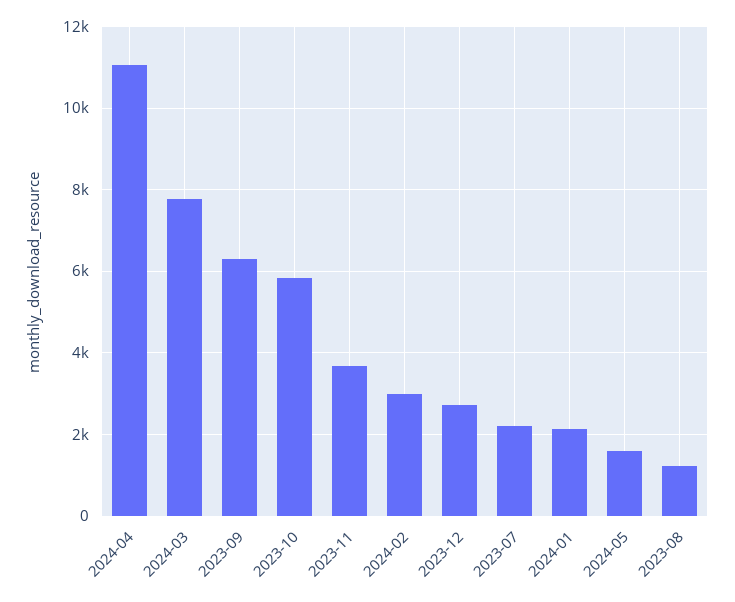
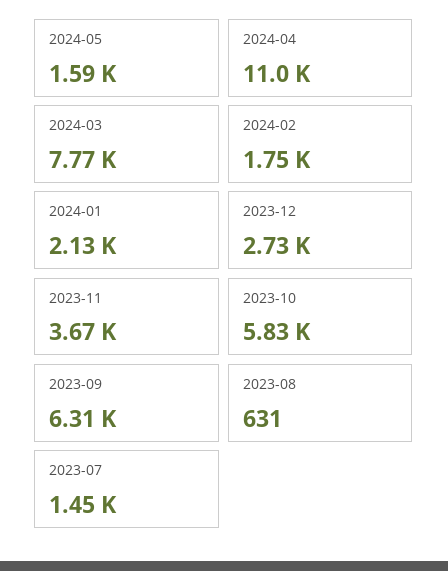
2024-02: 3000 -> 1750
2023-07: 2200 -> 1450
2023-08: 1200 -> 631

